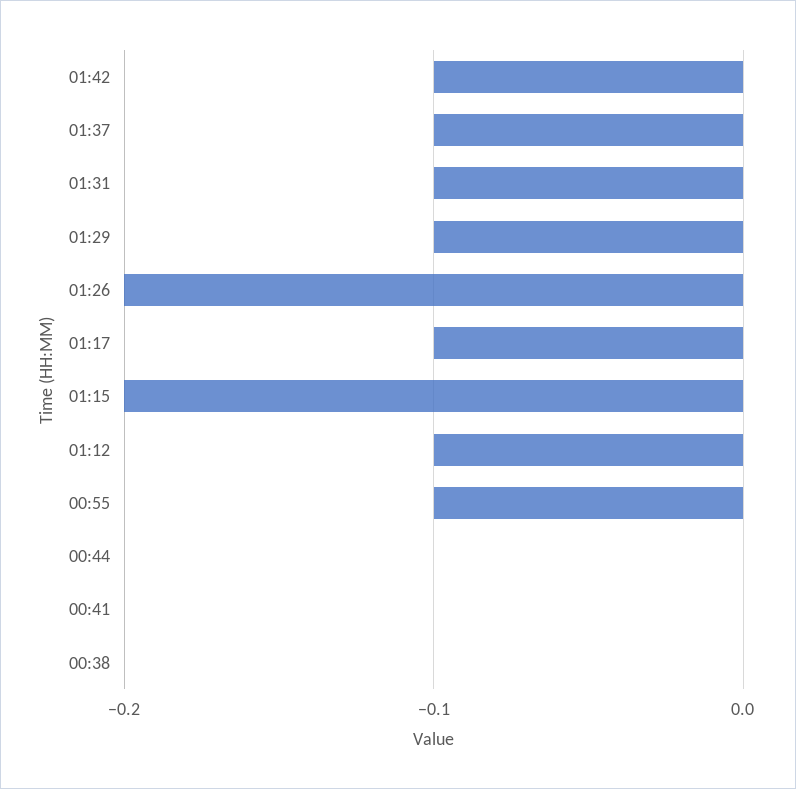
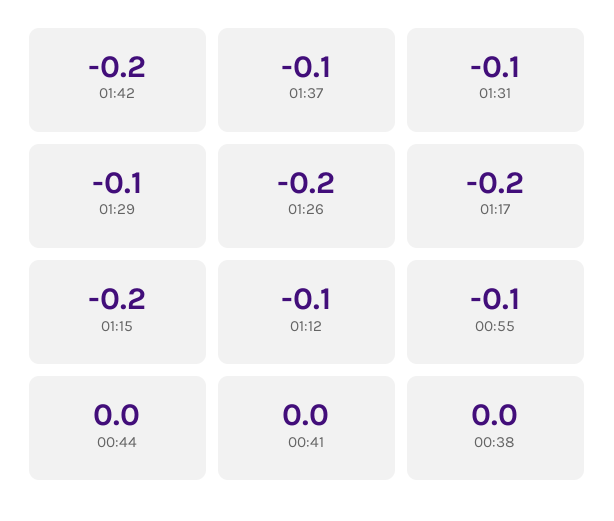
01:42: -0.1 -> -0.2
01:17: -0.1 -> -0.2

